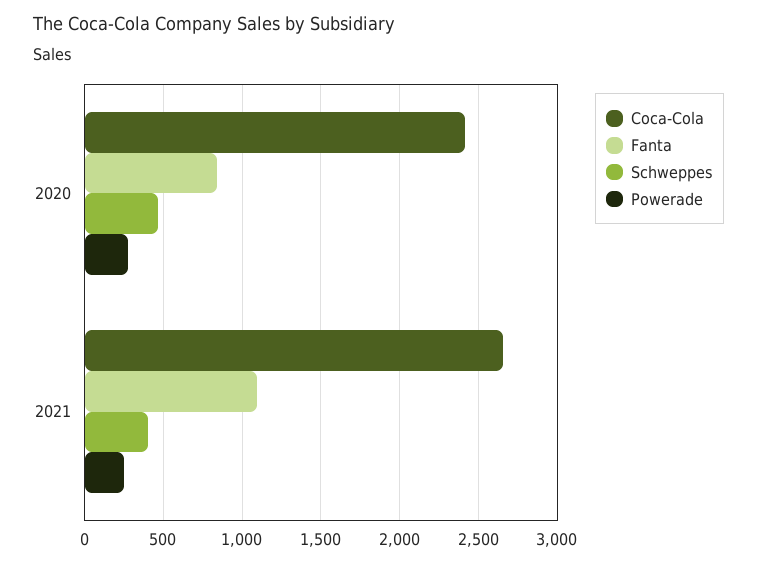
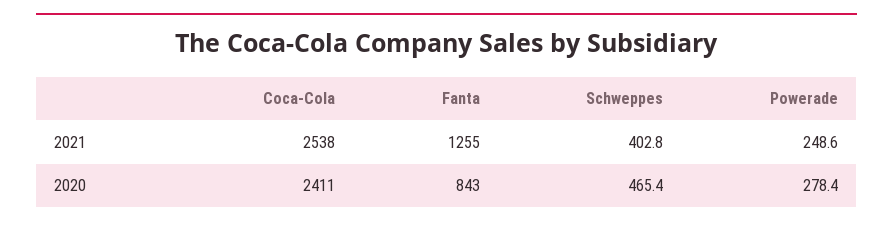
Coca-Cola, 2021: 2650 -> 2538
Fanta, 2021: 1100 -> 1255

